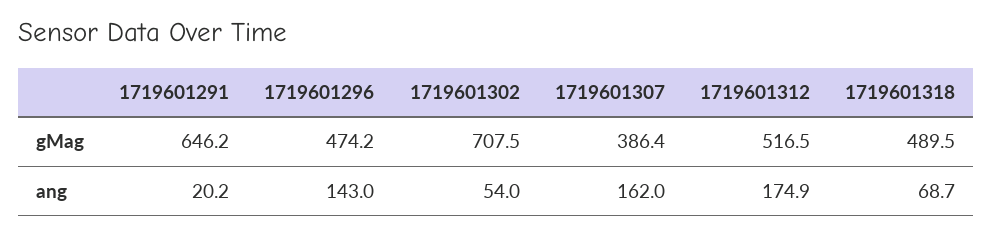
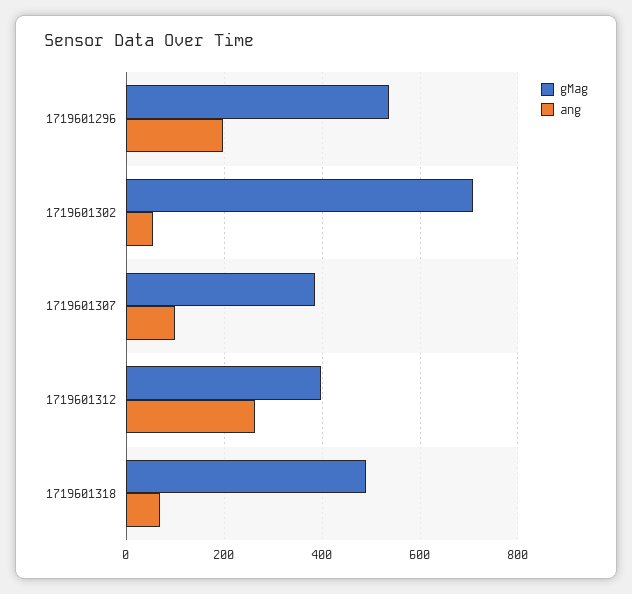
gMag, 1719601291: 646.2 -> none
gMag, 1719601296: 474.2 -> 540
gMag, 1719601312: 516.5 -> 400
ang, 1719601291: 20.2 -> none
ang, 1719601296: 143 -> 200
ang, 1719601307: 162 -> 100
ang, 1719601312: 174.9 -> 260

